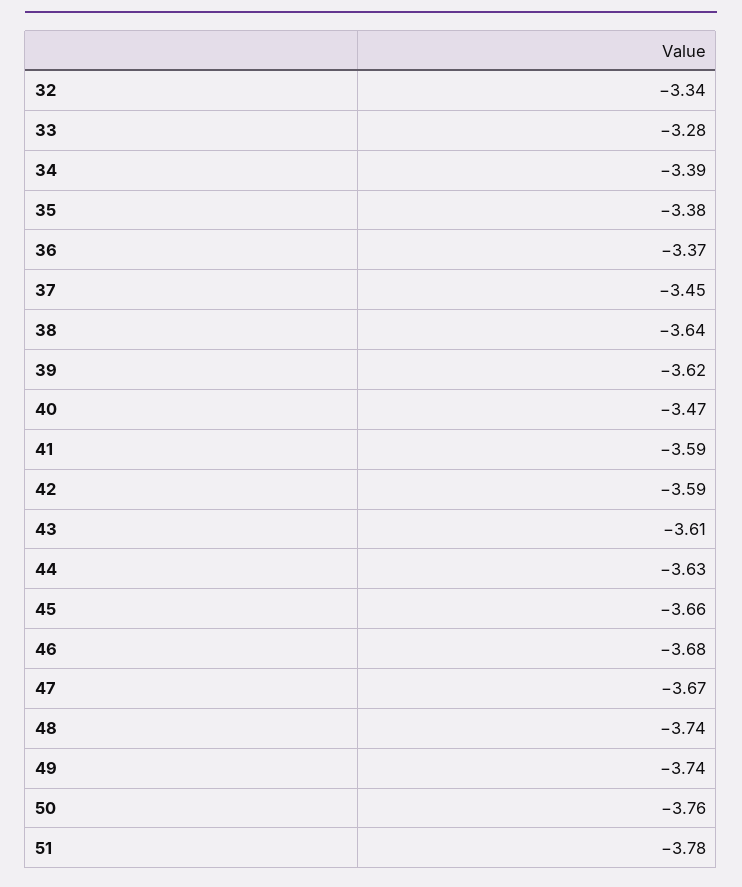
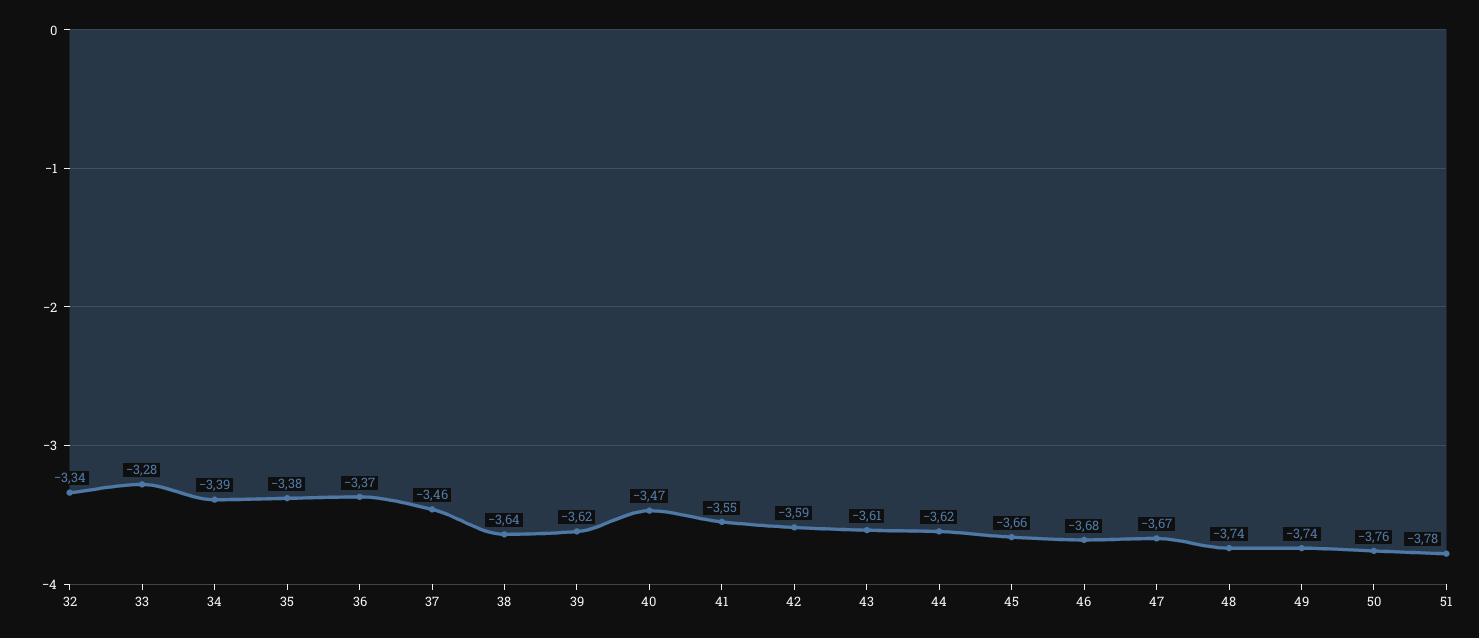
37: -3.45 -> -3.46
41: -3.59 -> -3.55
44: -3.63 -> -3.62

